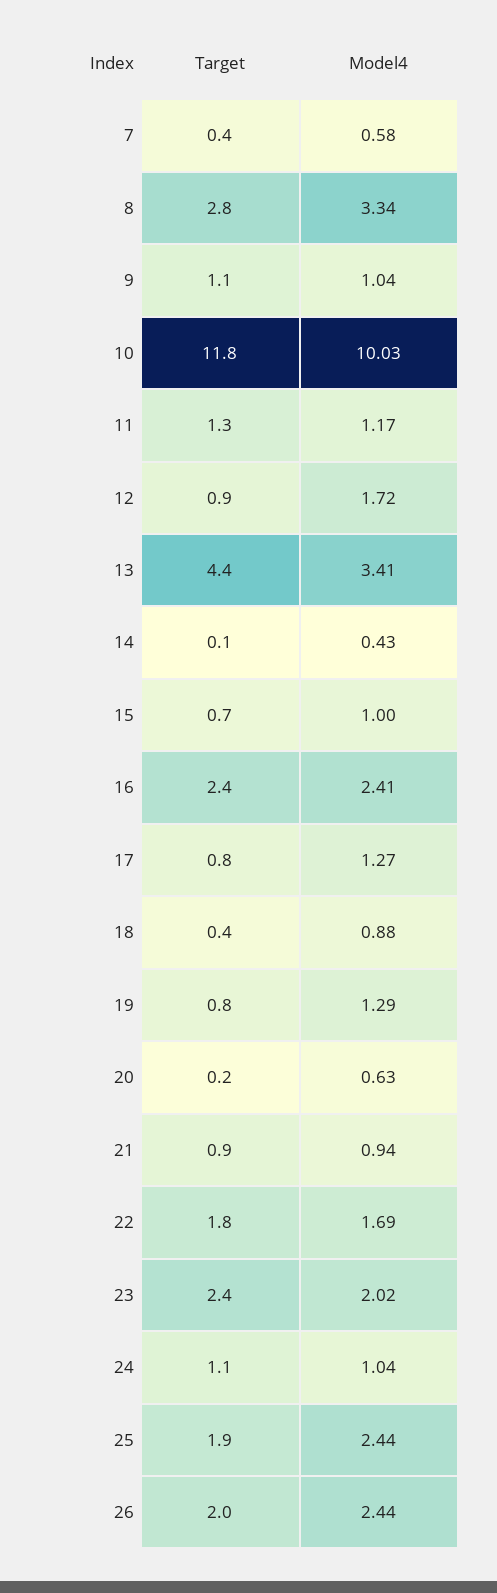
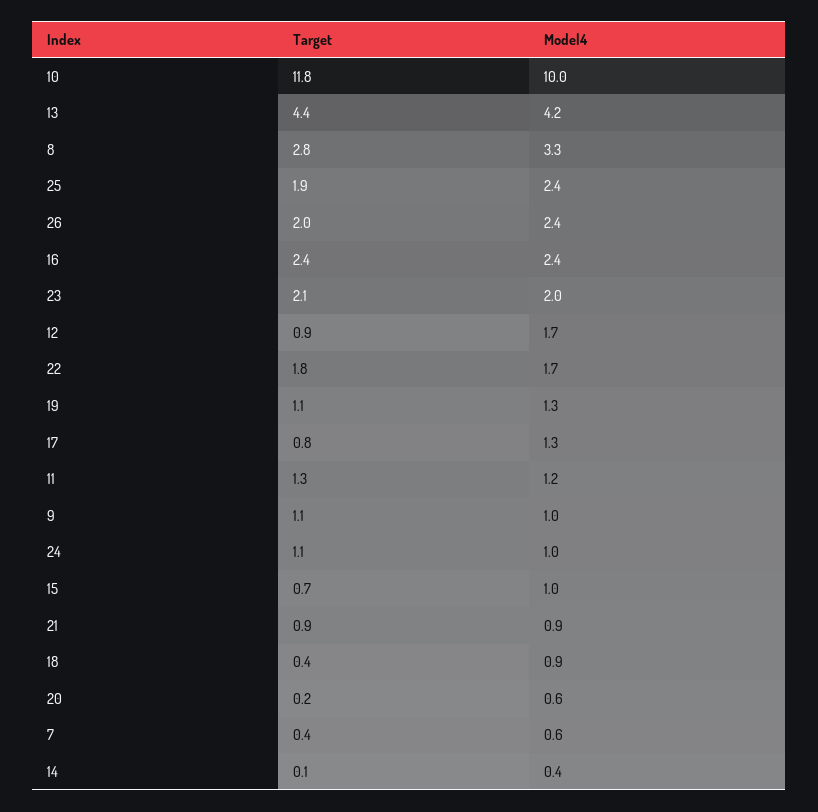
Model4, 13: 3.41 -> 4.2
Target, 19: 0.8 -> 1.1
Target, 23: 2.4 -> 2.1

